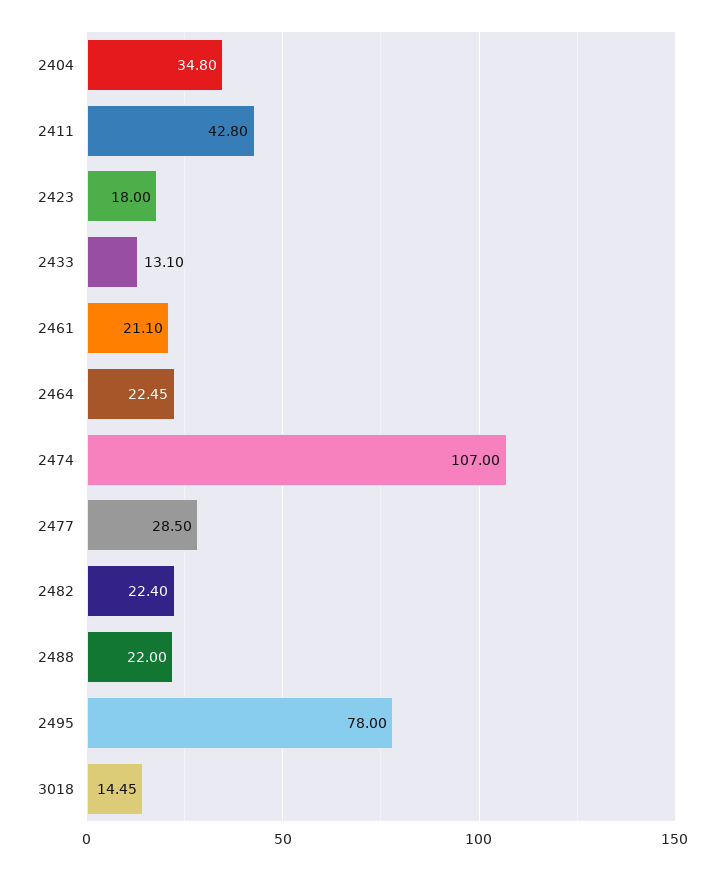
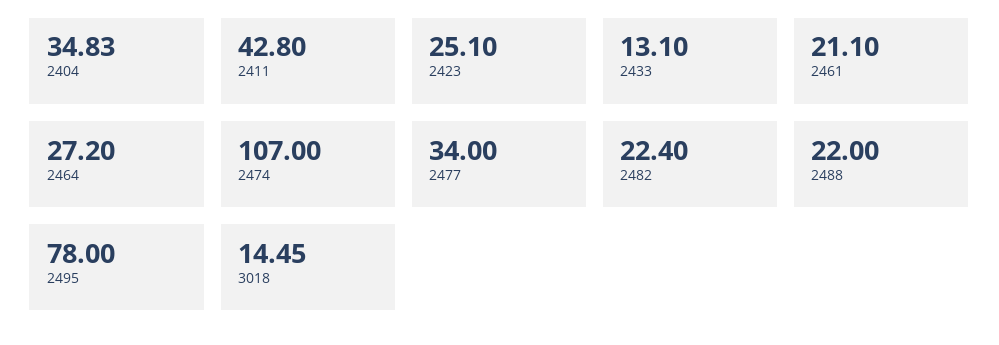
2404: 34.8 -> 34.83
2423: 18 -> 25.1
2464: 22.45 -> 27.2
2477: 28.5 -> 34

